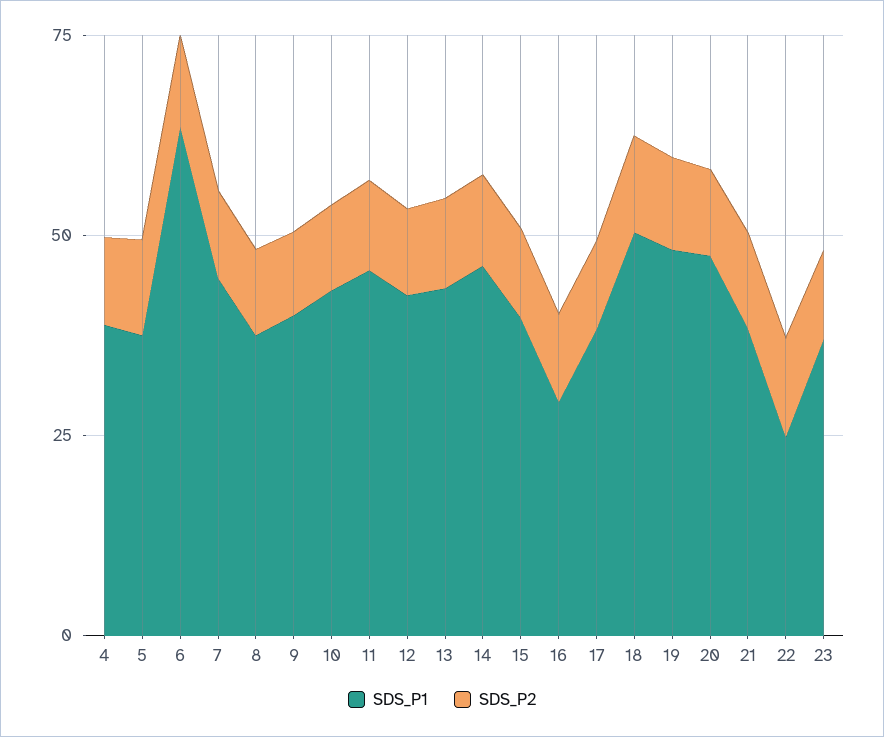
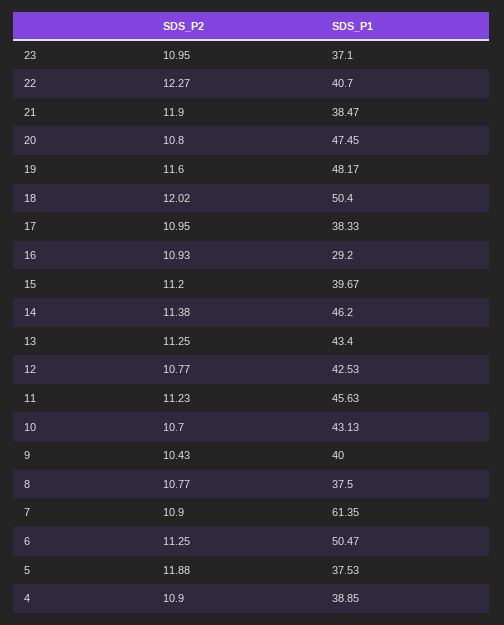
SDS_P1, 6: 65 -> 50.47
SDS_P1, 7: 45 -> 61.35
SDS_P1, 22: 25 -> 40.7

